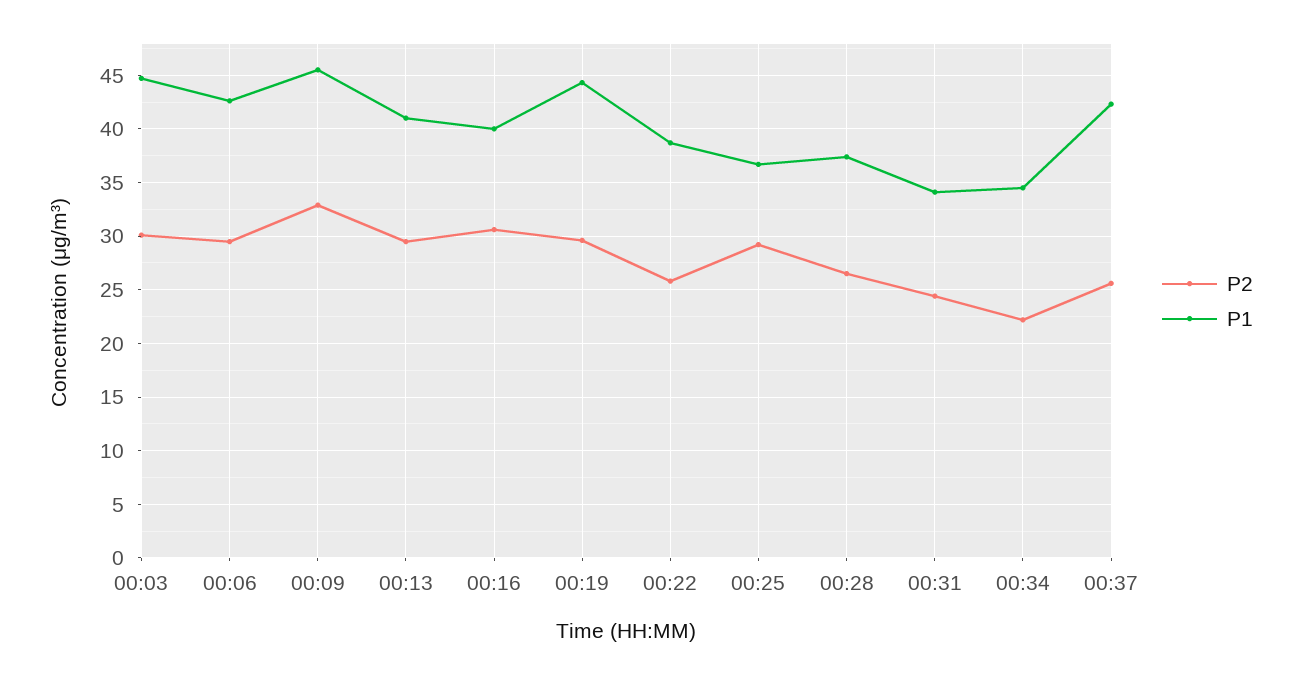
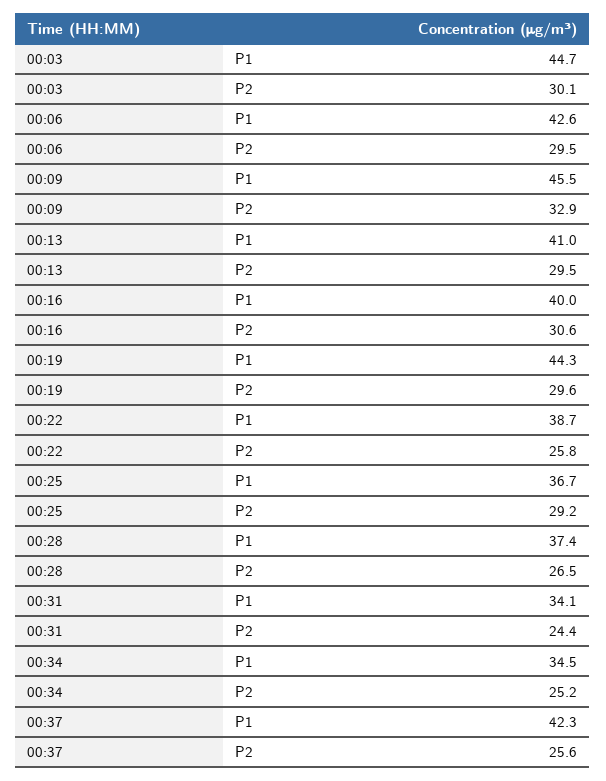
P2, 00:34: 22 -> 25.2

